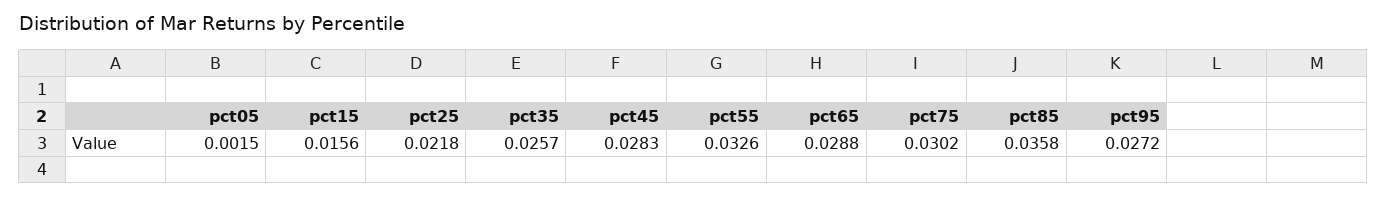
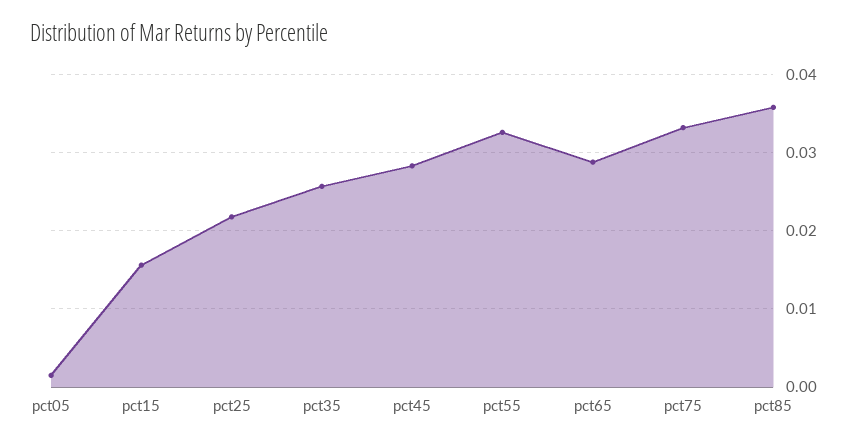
pct75: 0.0302 -> 0.033
pct95: 0.0272 -> none

